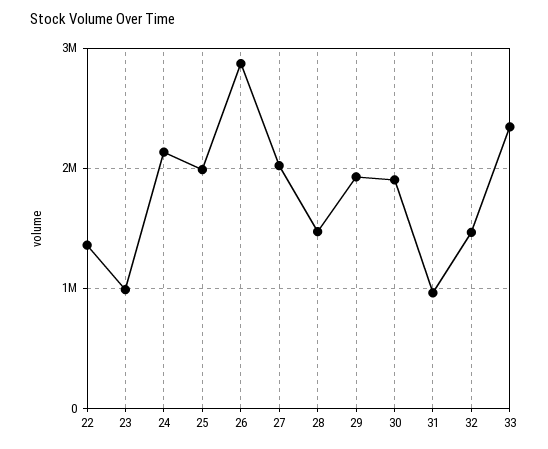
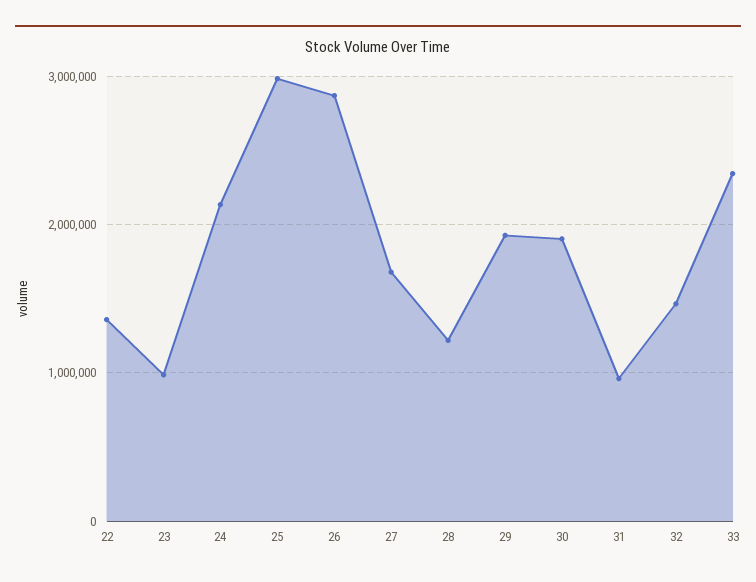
25: 2000000 -> 3000000
27: 2000000 -> 1700000
28: 1500000 -> 1200000

